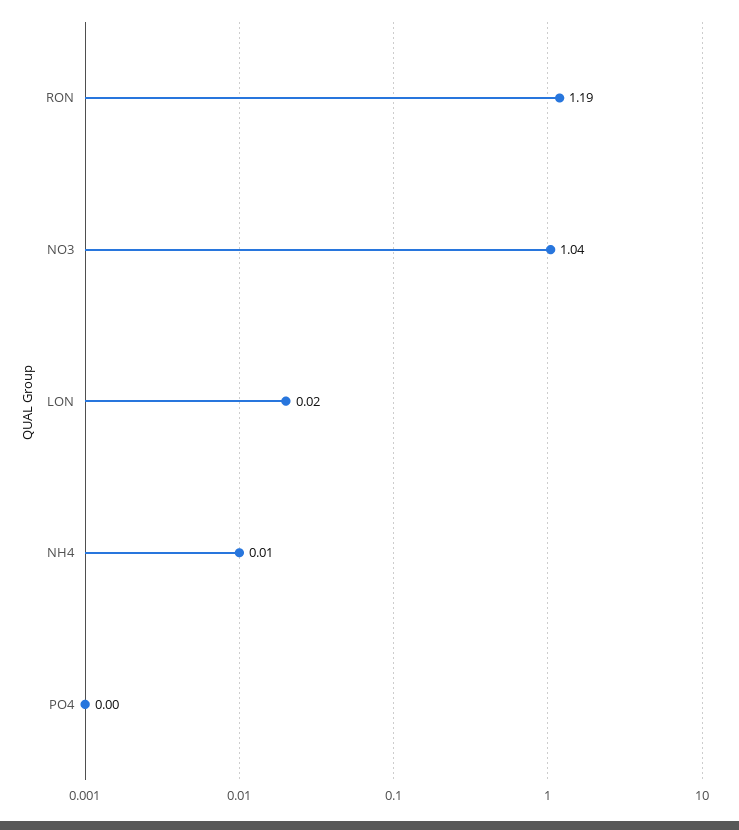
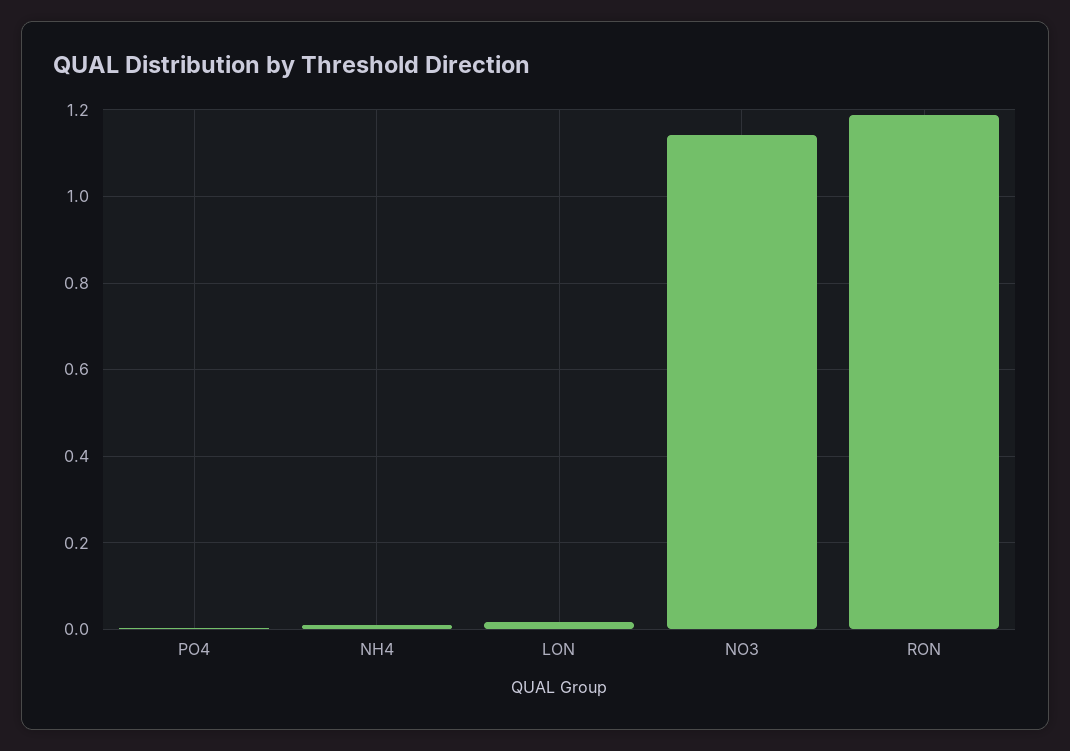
NO3: 1.04 -> 1.14

